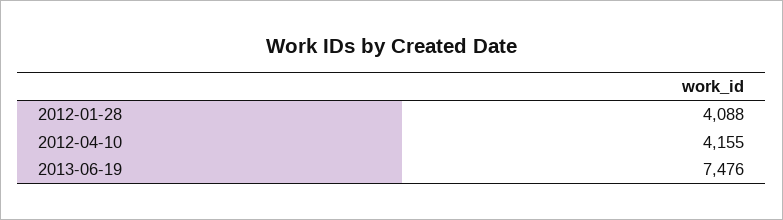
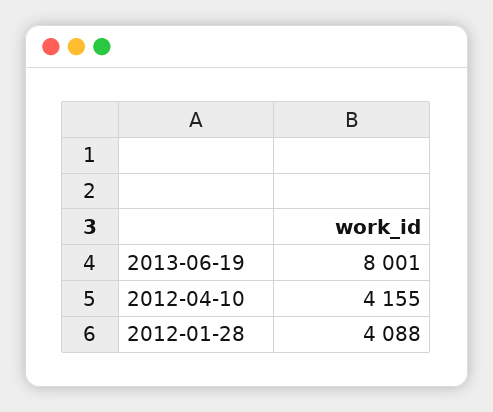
2013-06-19: 7476 -> 8001

